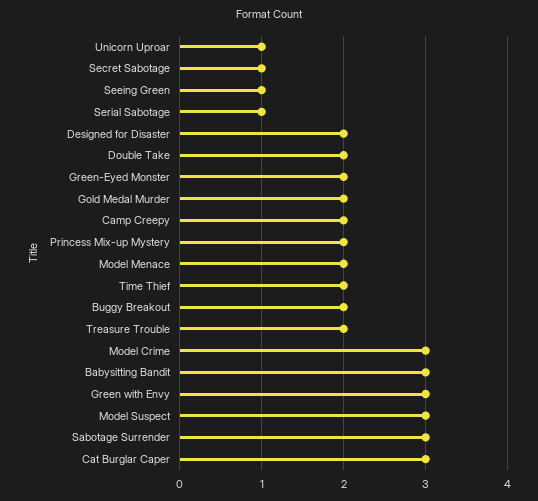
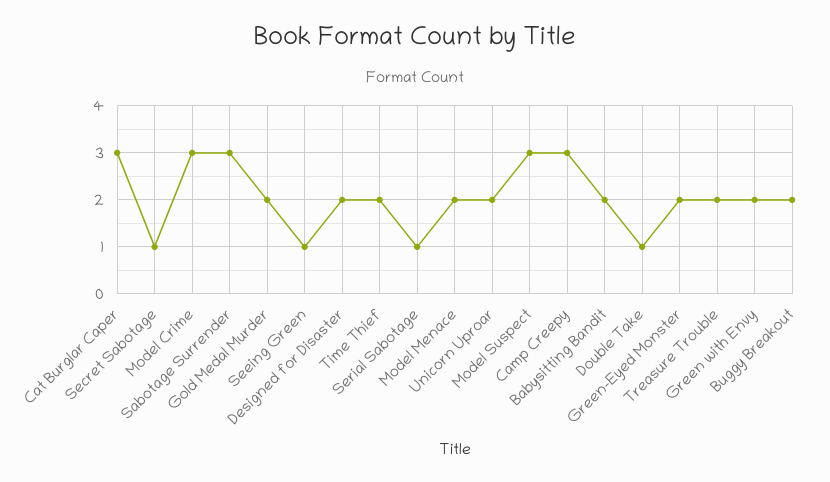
Unicorn Uproar: 1 -> 2
Double Take: 2 -> 1
Camp Creepy: 2 -> 3
Princess Mix-up Mystery: 2 -> none
Babysitting Bandit: 3 -> 2
Green with Envy: 3 -> 2

